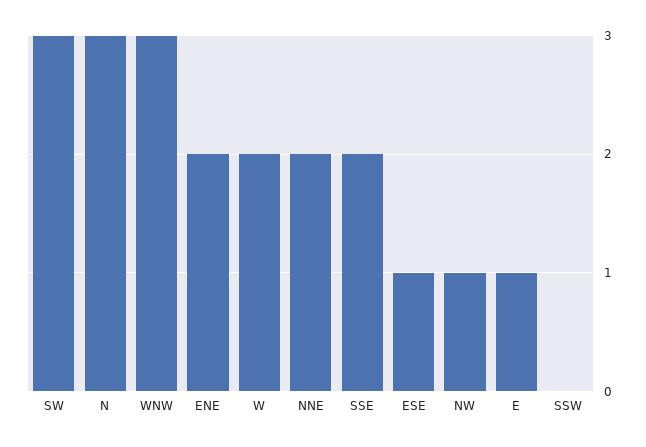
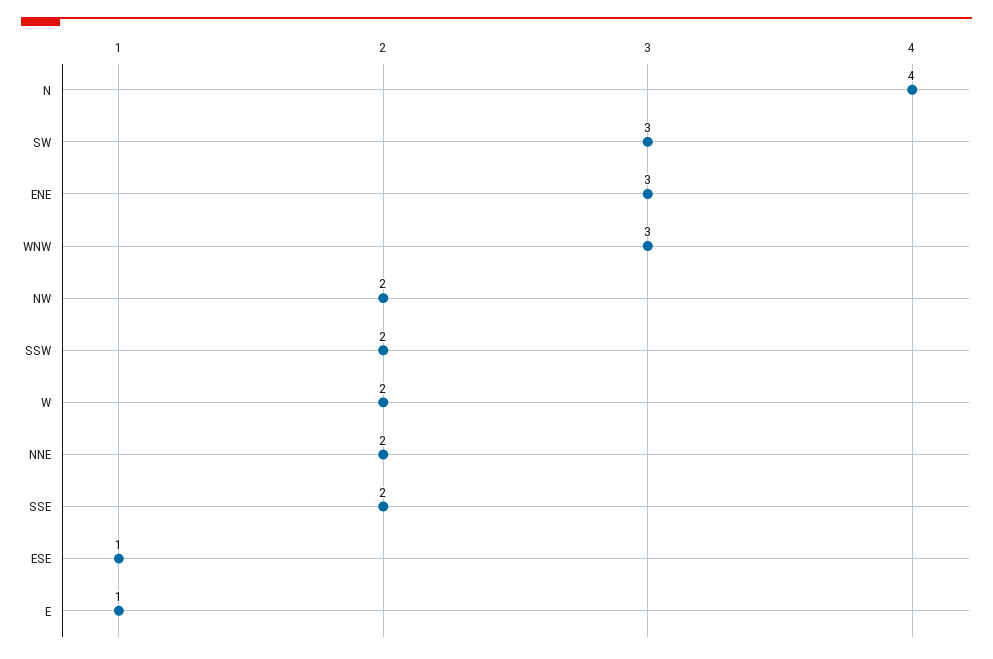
N: 3 -> 4
ENE: 2 -> 3
NW: 1 -> 2
SSW: 0 -> 2

